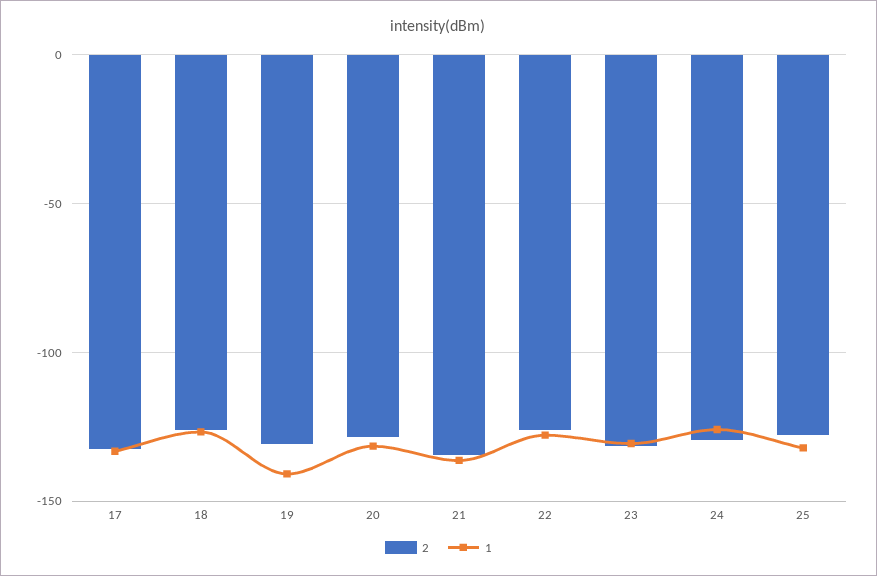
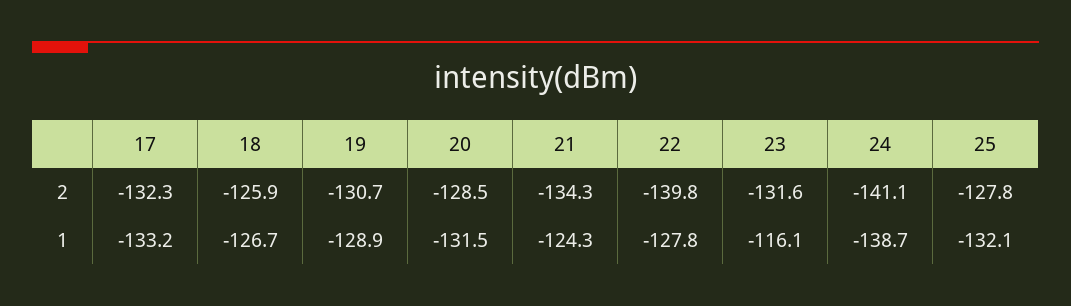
1, 19: -140 -> -128.9
1, 21: -135 -> -124.3
2, 22: -125 -> -139.8
1, 23: -130 -> -116.1
2, 24: -130 -> -141.1
1, 24: -125 -> -138.7

